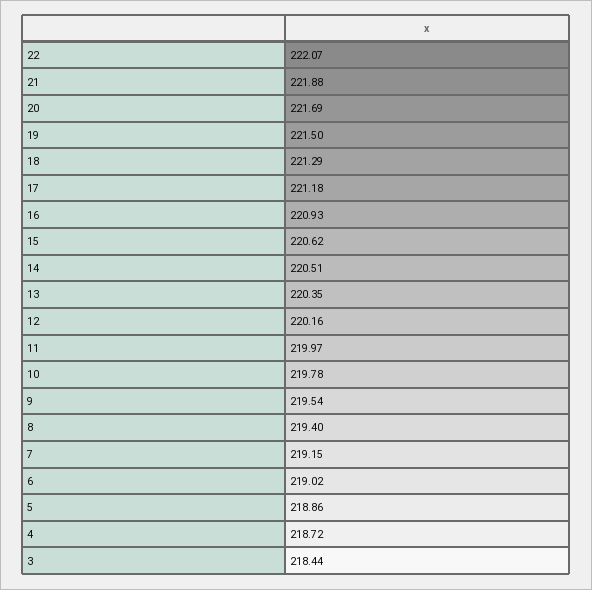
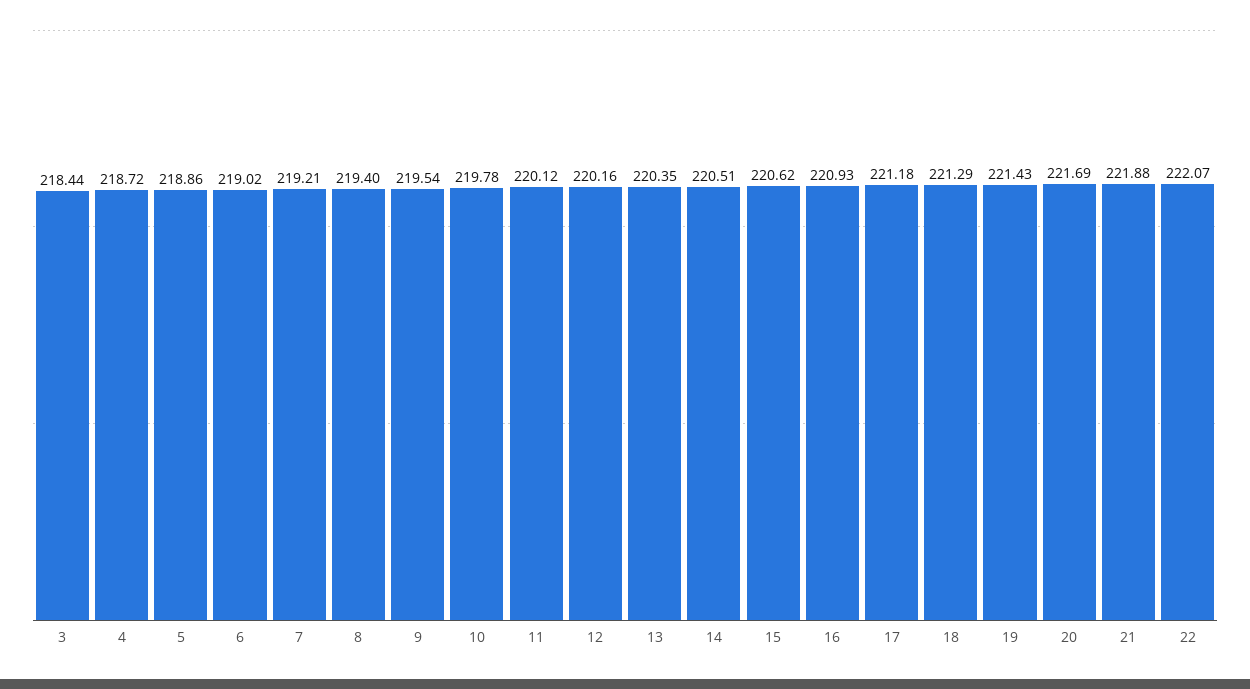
19: 221.5 -> 221.43
11: 219.97 -> 220.12
7: 219.15 -> 219.21

